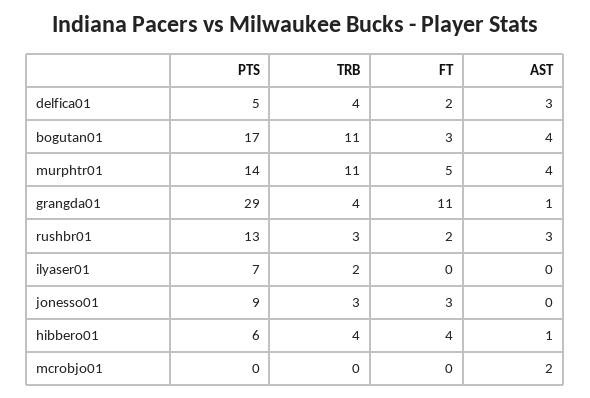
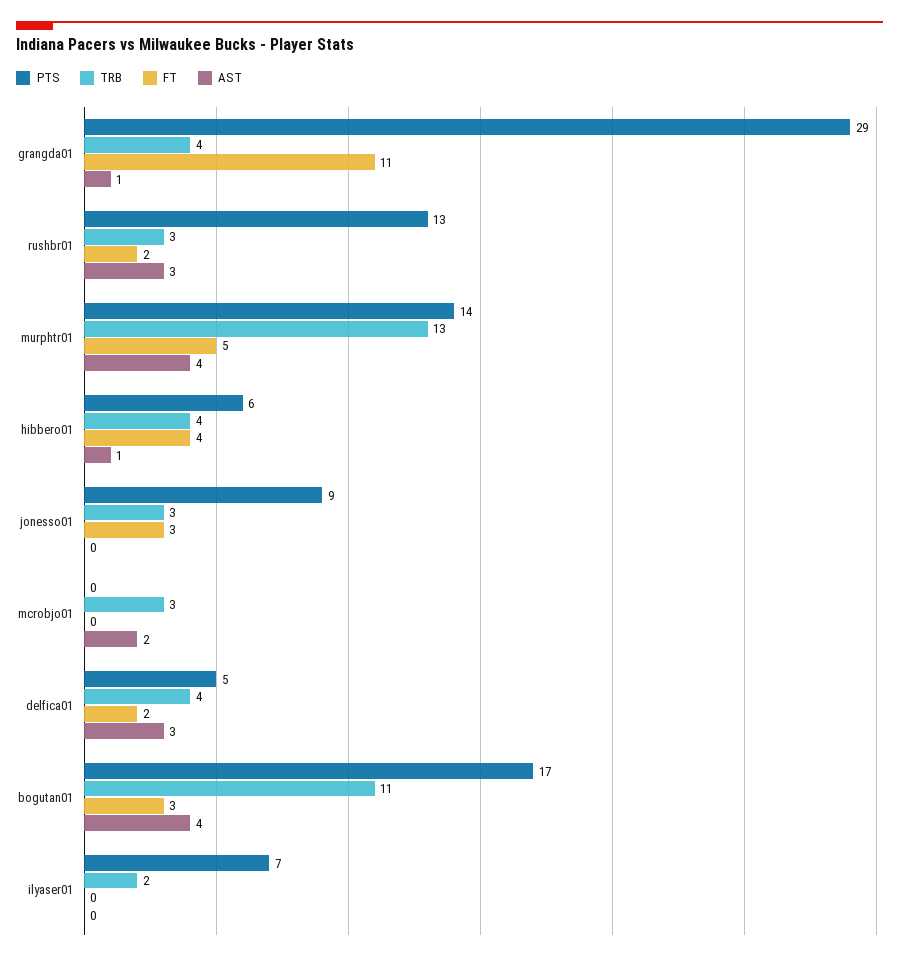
TRB, murphtr01: 11 -> 13
TRB, mcrobjo01: 0 -> 3

